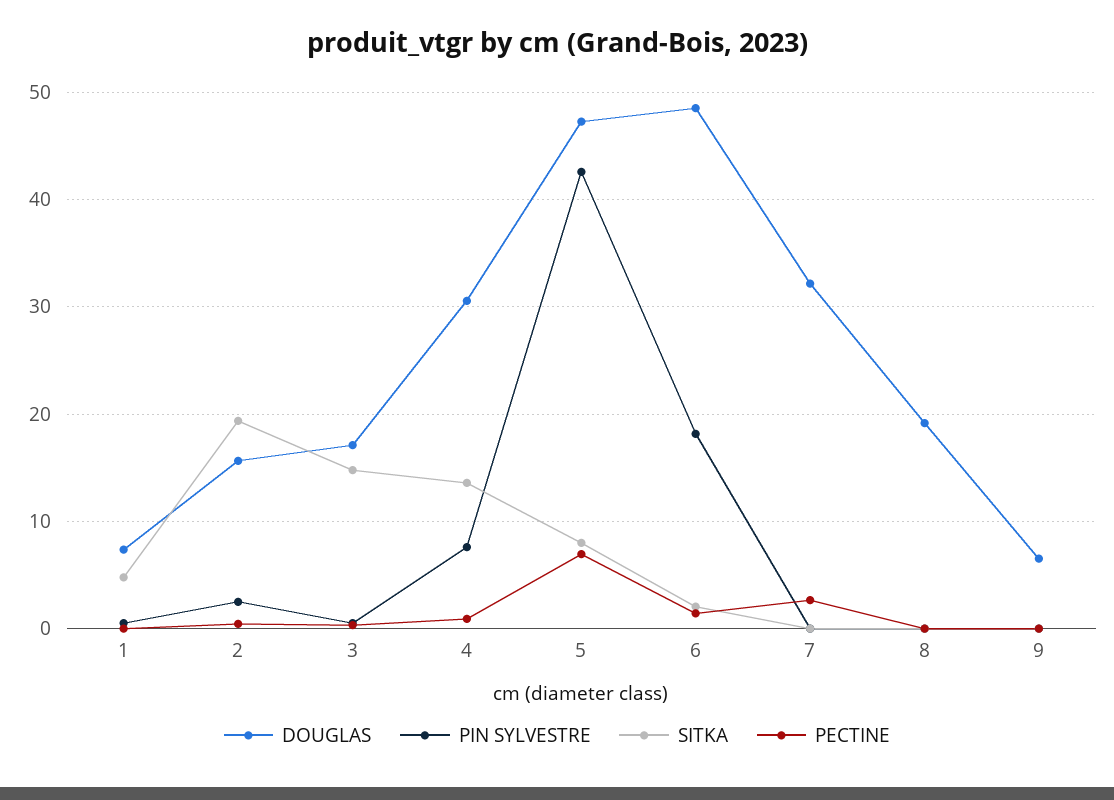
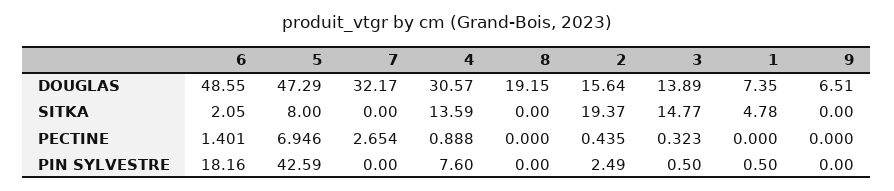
DOUGLAS, 3: 17 -> 13.89

